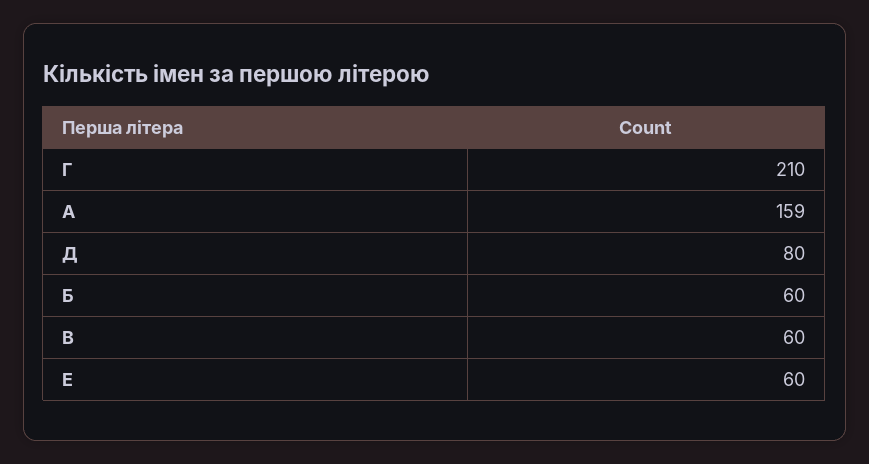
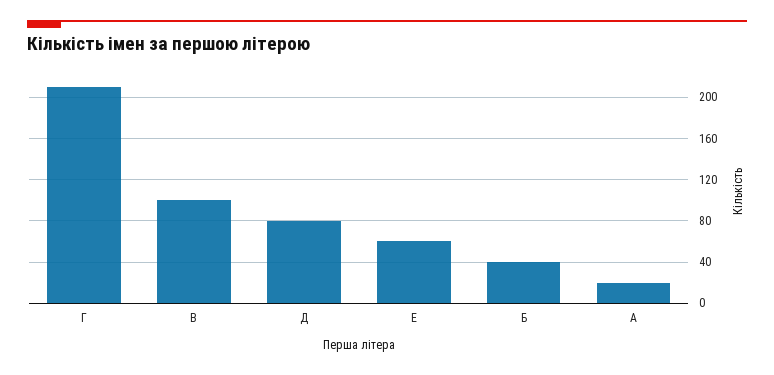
А: 159 -> 20
Б: 60 -> 40
В: 60 -> 100

